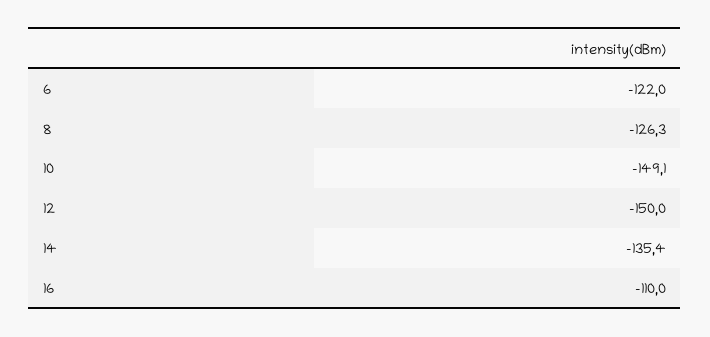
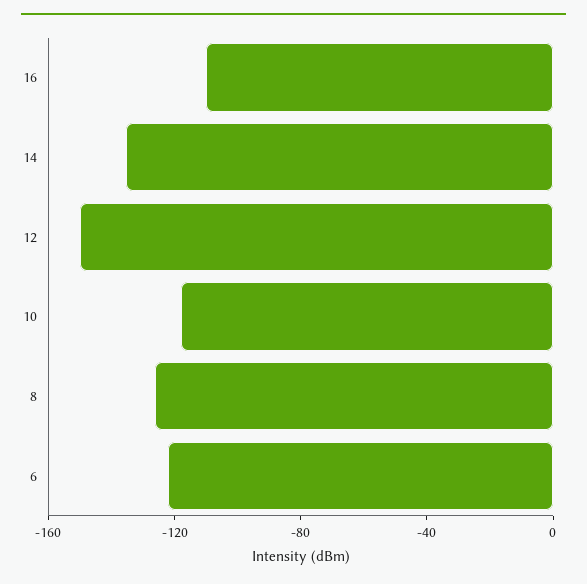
10: -149.1 -> -120

